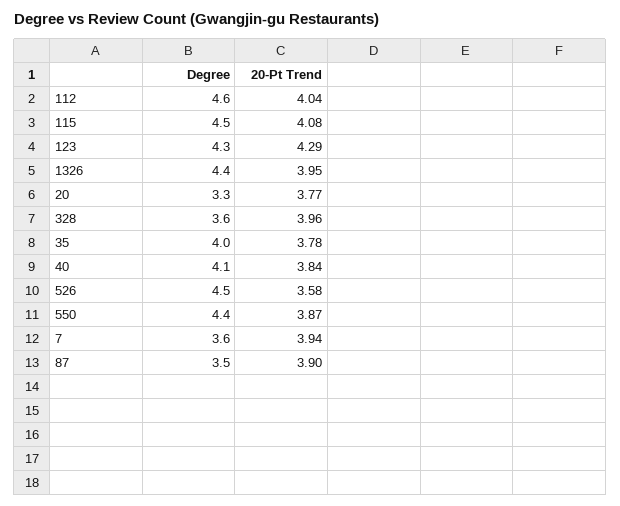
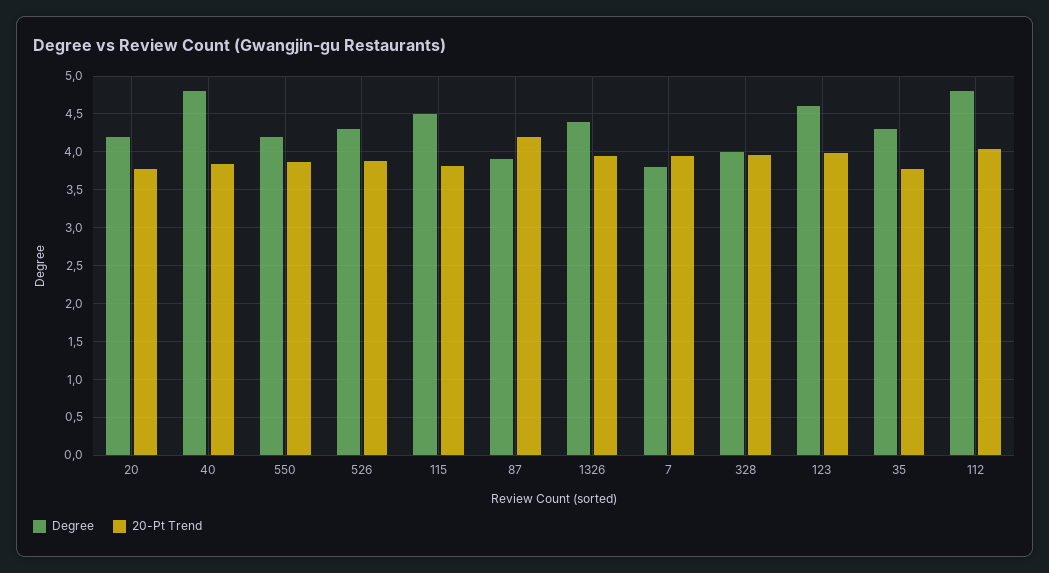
Degree, 112: 4.6 -> 4.8
20-Pt Trend, 115: 4.08 -> 3.8
Degree, 123: 4.3 -> 4.6
20-Pt Trend, 123: 4.29 -> 4
Degree, 20: 3.3 -> 4.2
Degree, 328: 3.6 -> 4
Degree, 35: 4 -> 4.3
Degree, 40: 4.1 -> 4.8
Degree, 526: 4.5 -> 4.3
20-Pt Trend, 526: 3.58 -> 3.9
Degree, 550: 4.4 -> 4.2
Degree, 7: 3.6 -> 3.8
Degree, 87: 3.5 -> 3.9
20-Pt Trend, 87: 3.9 -> 4.2

